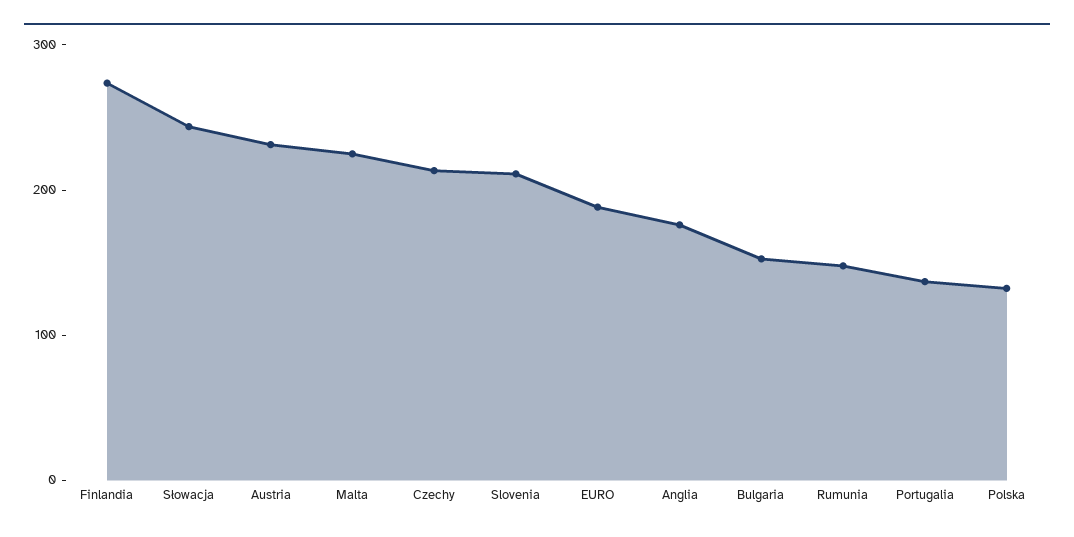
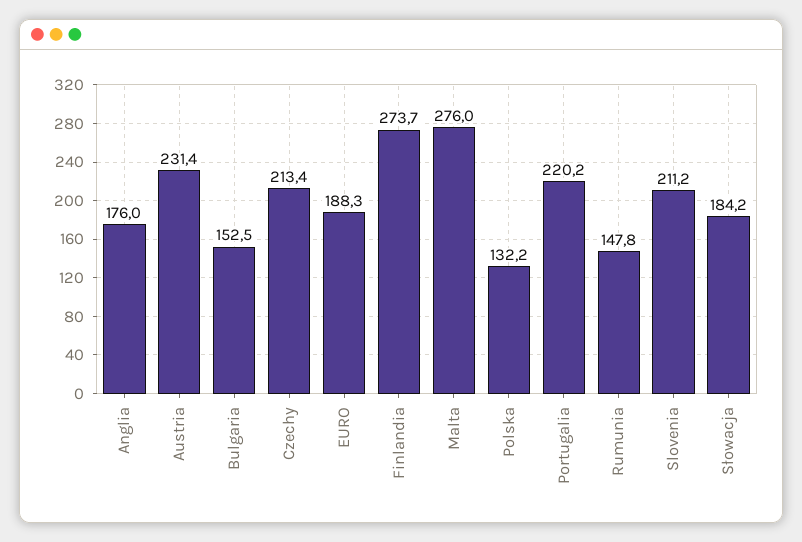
Słowacja: 240 -> 184.2
Malta: 220 -> 276
Portugalia: 140 -> 220.2

